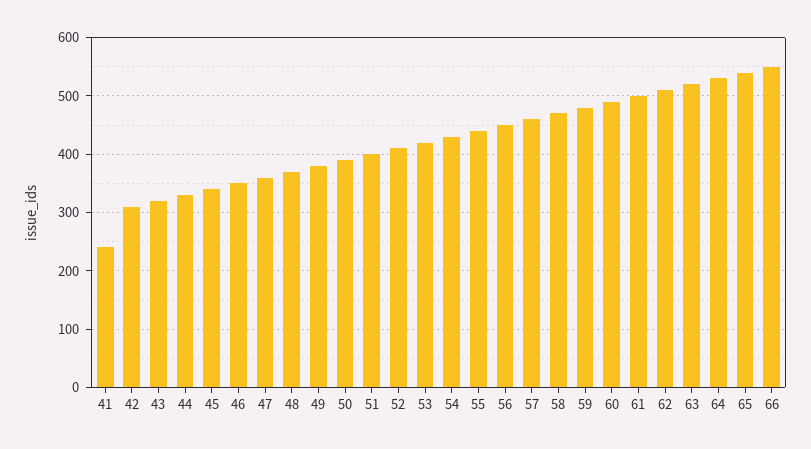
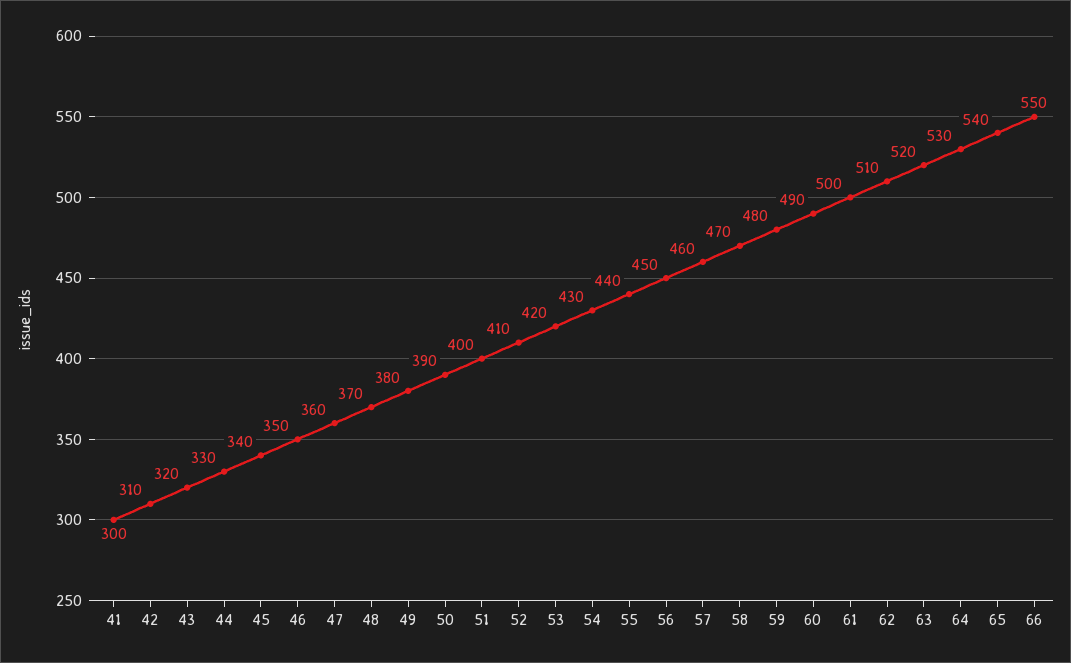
41: 240 -> 300

